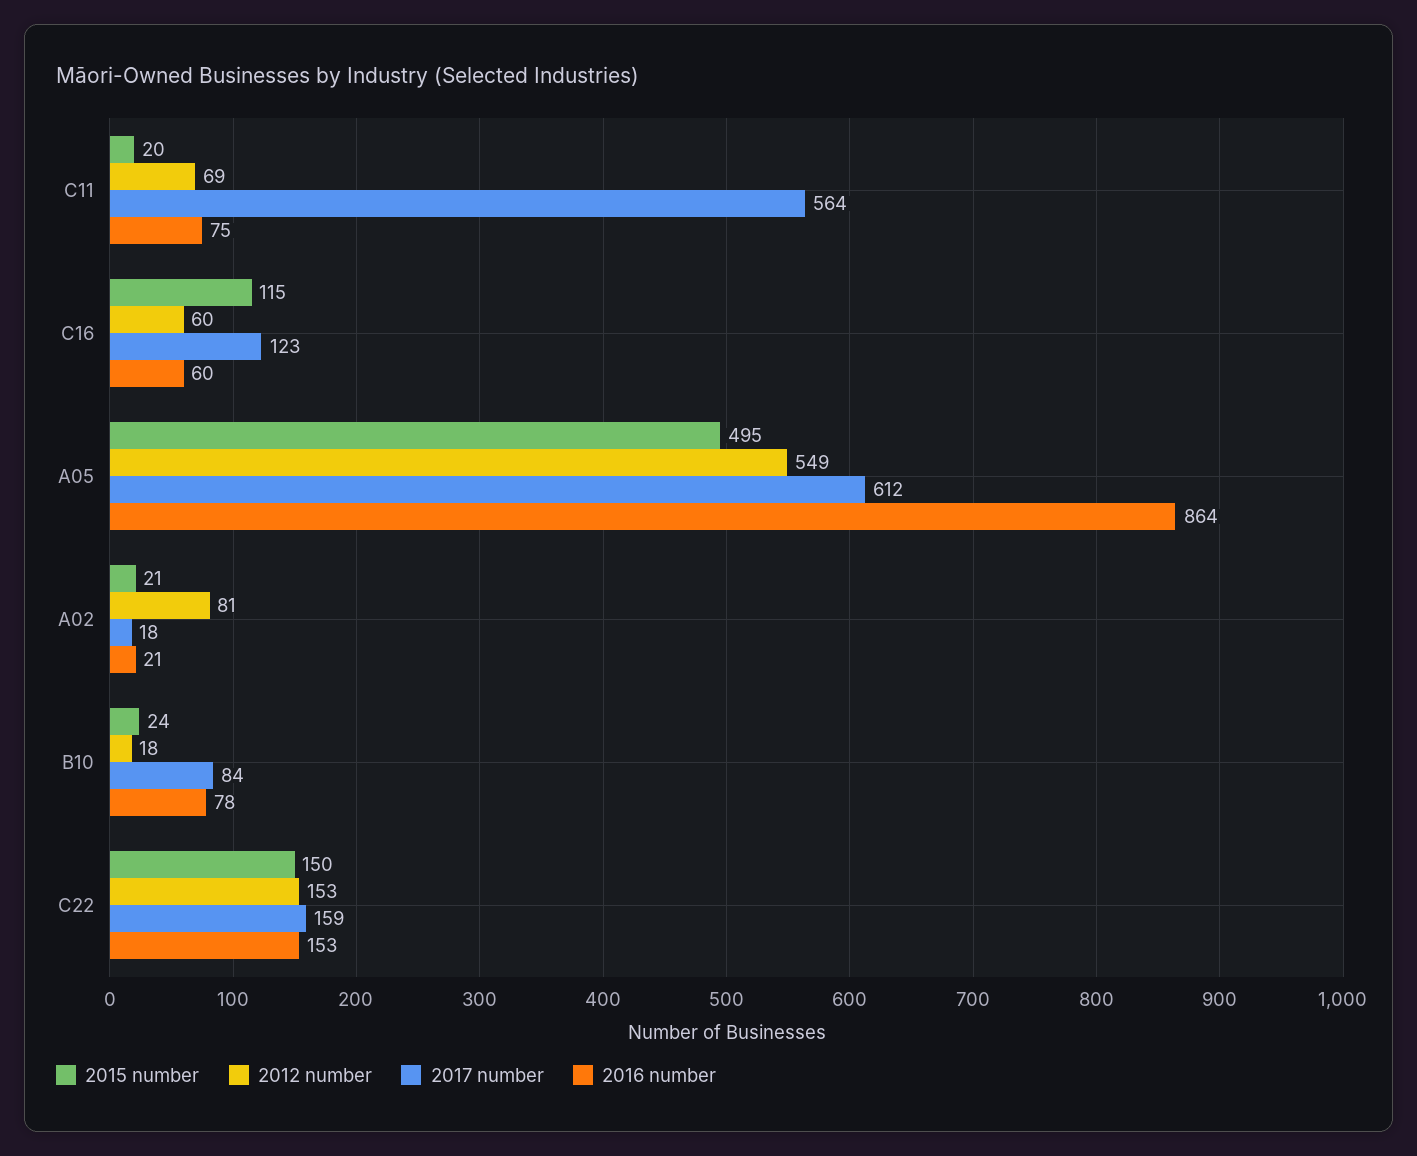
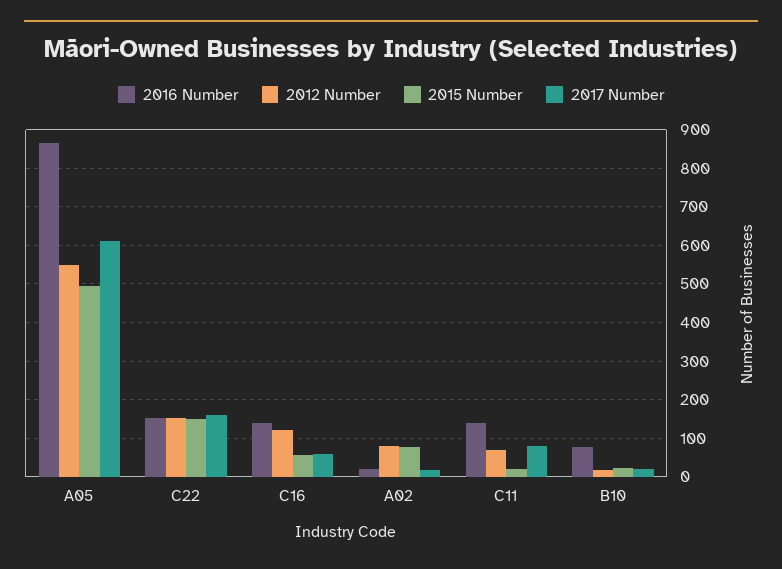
2017 number, C11: 564 -> 80
2016 number, C11: 75 -> 140
2015 number, C16: 115 -> 60
2012 number, C16: 60 -> 120
2017 number, C16: 123 -> 60
2016 number, C16: 60 -> 140
2015 number, A02: 21 -> 80
2017 number, B10: 84 -> 20

